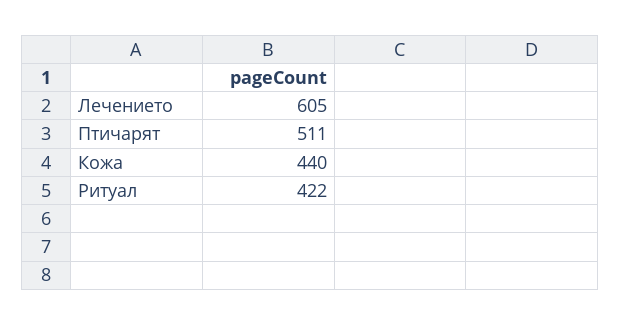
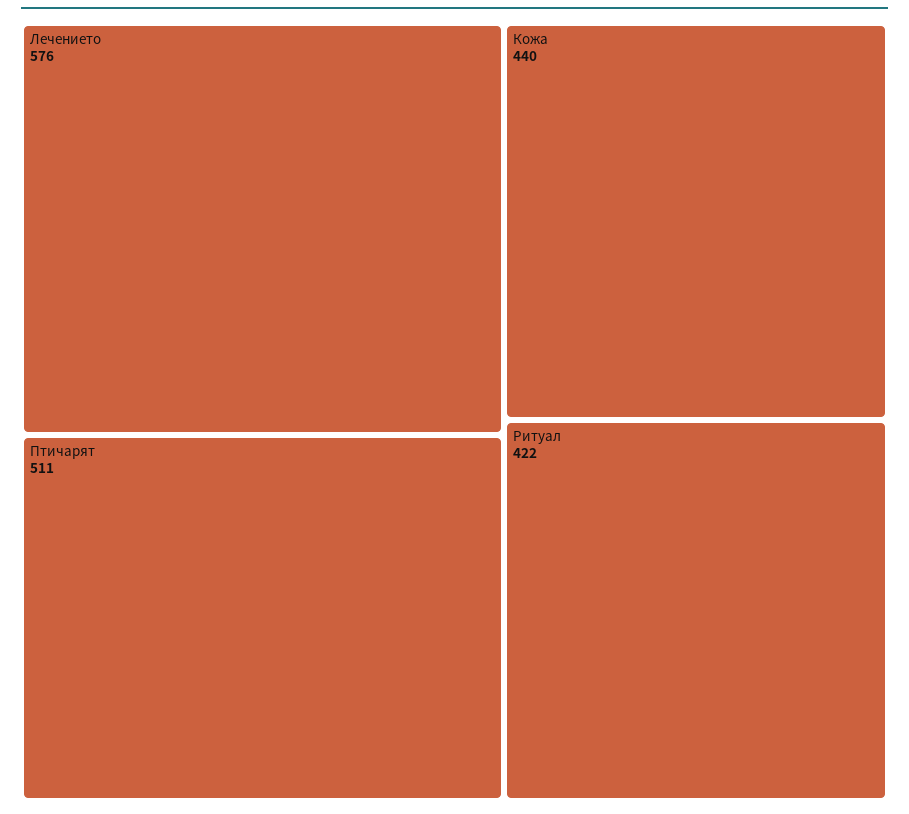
Лечението: 605 -> 576

